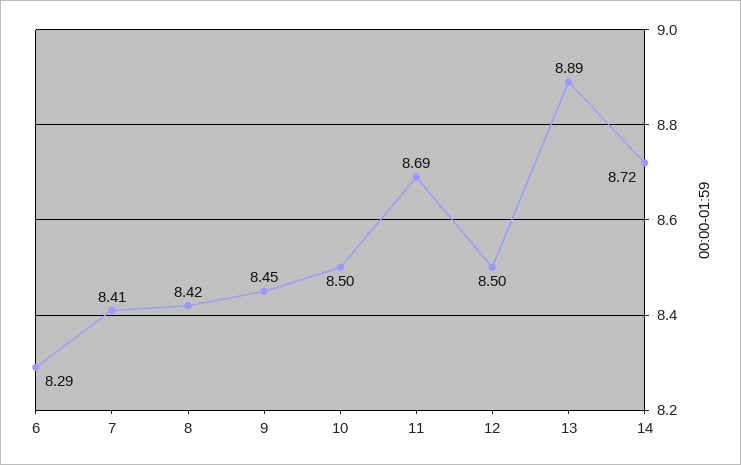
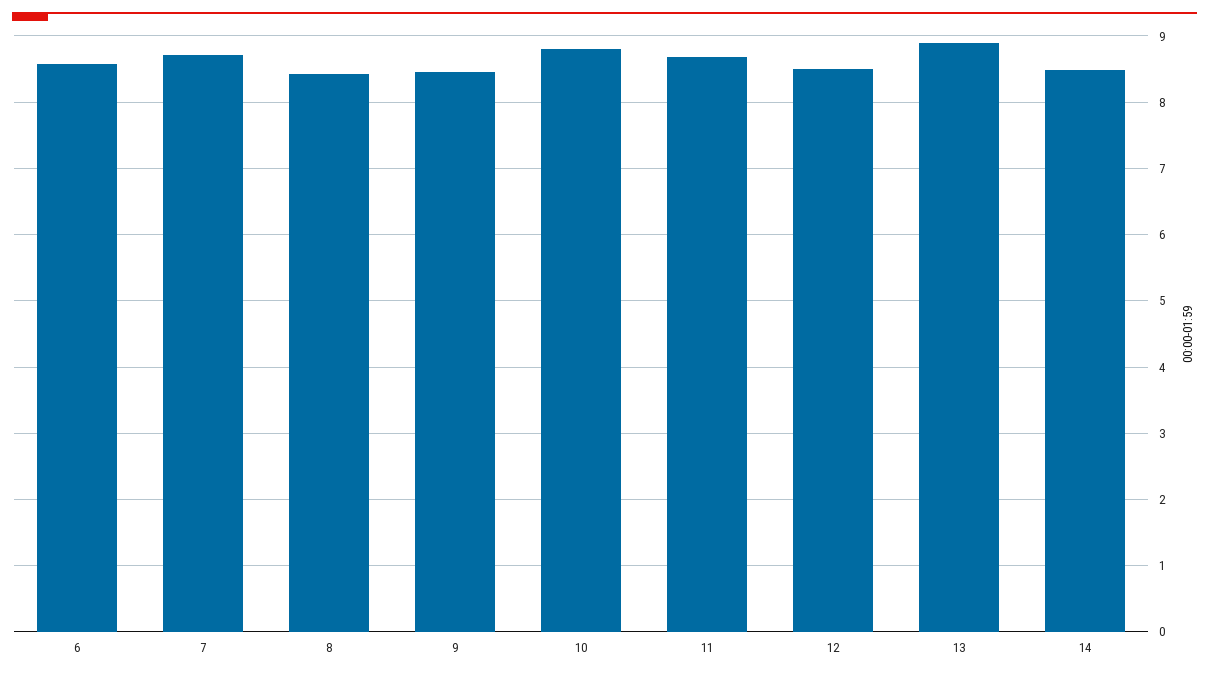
6: 8.29 -> 8.6
7: 8.41 -> 8.7
10: 8.5 -> 8.8
14: 8.72 -> 8.5

